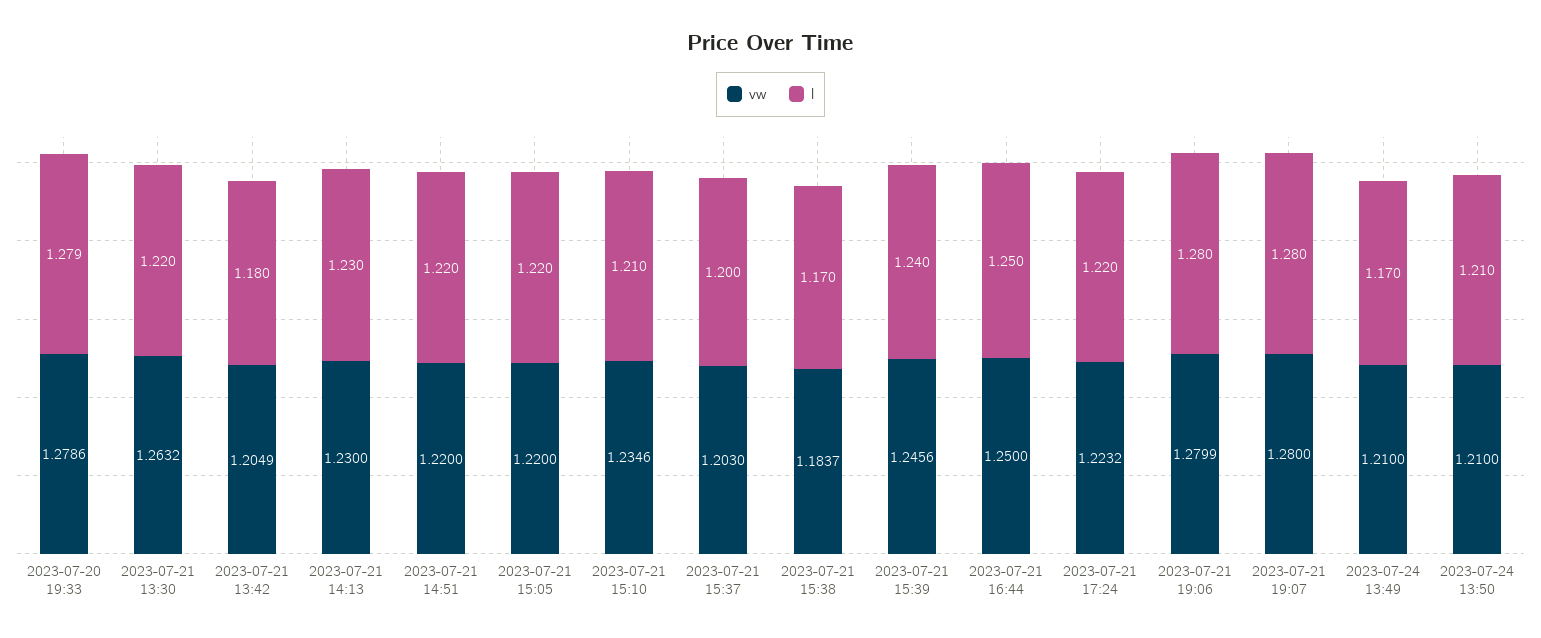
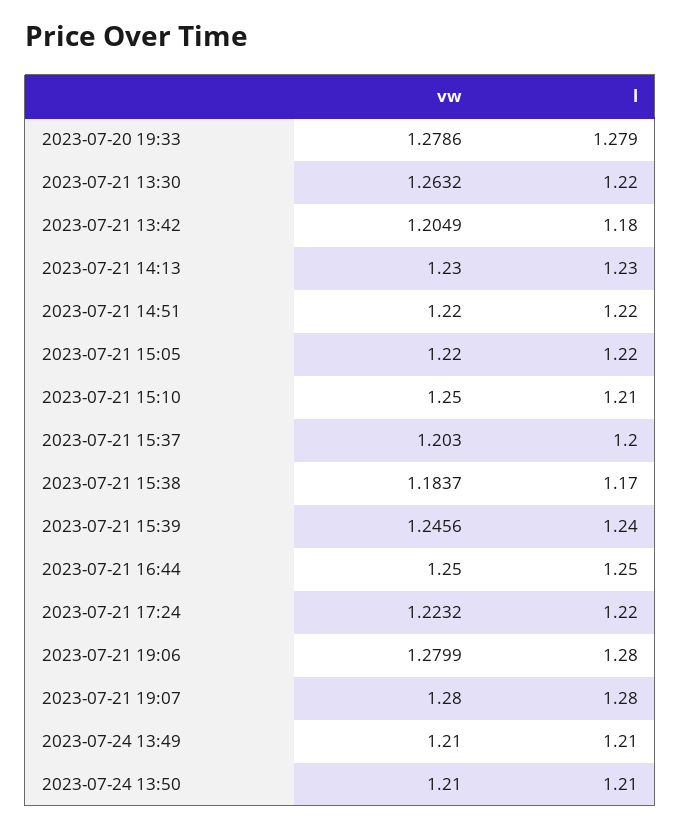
vw, 2023-07-21 15:10: 1.2346 -> 1.25
l, 2023-07-24 13:49: 1.17 -> 1.21

